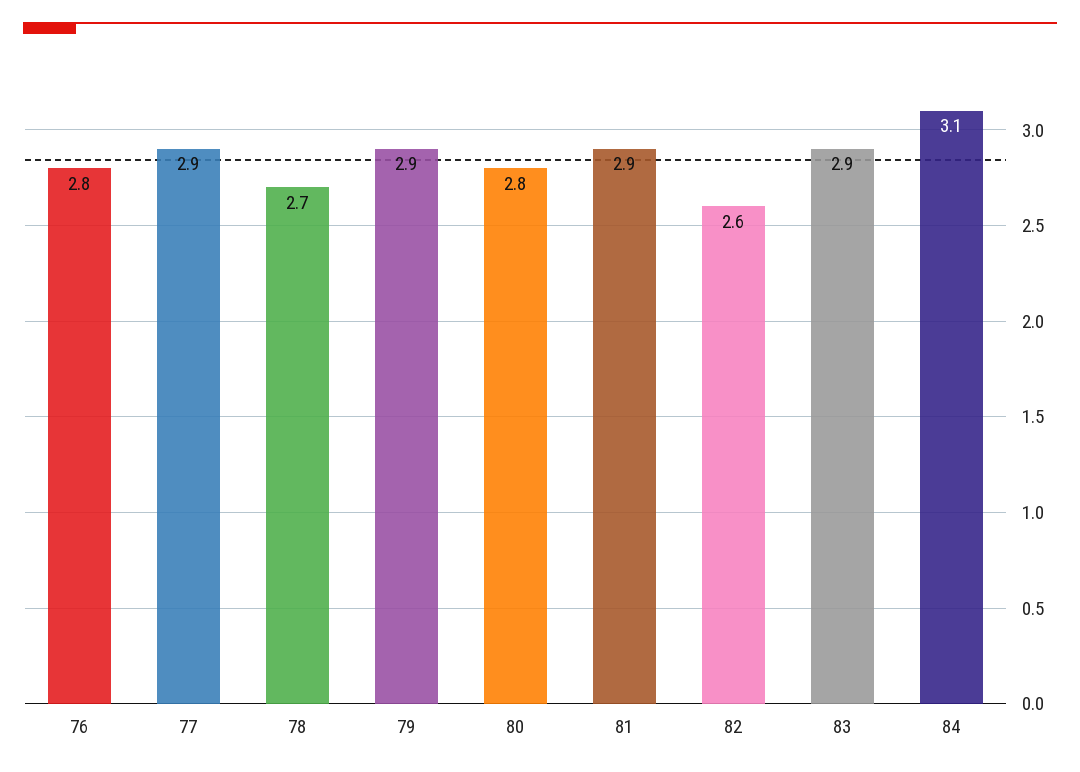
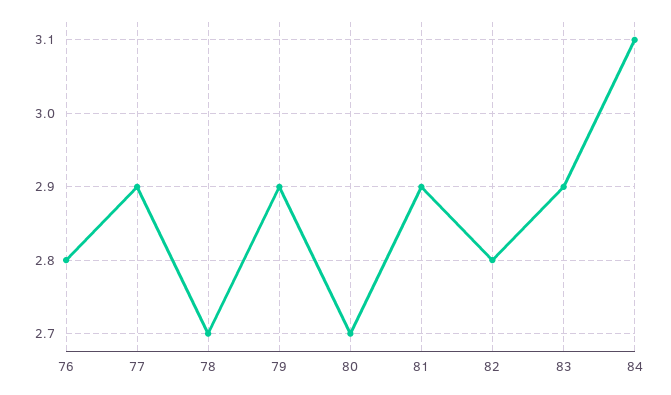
80: 2.8 -> 2.7
82: 2.6 -> 2.8

